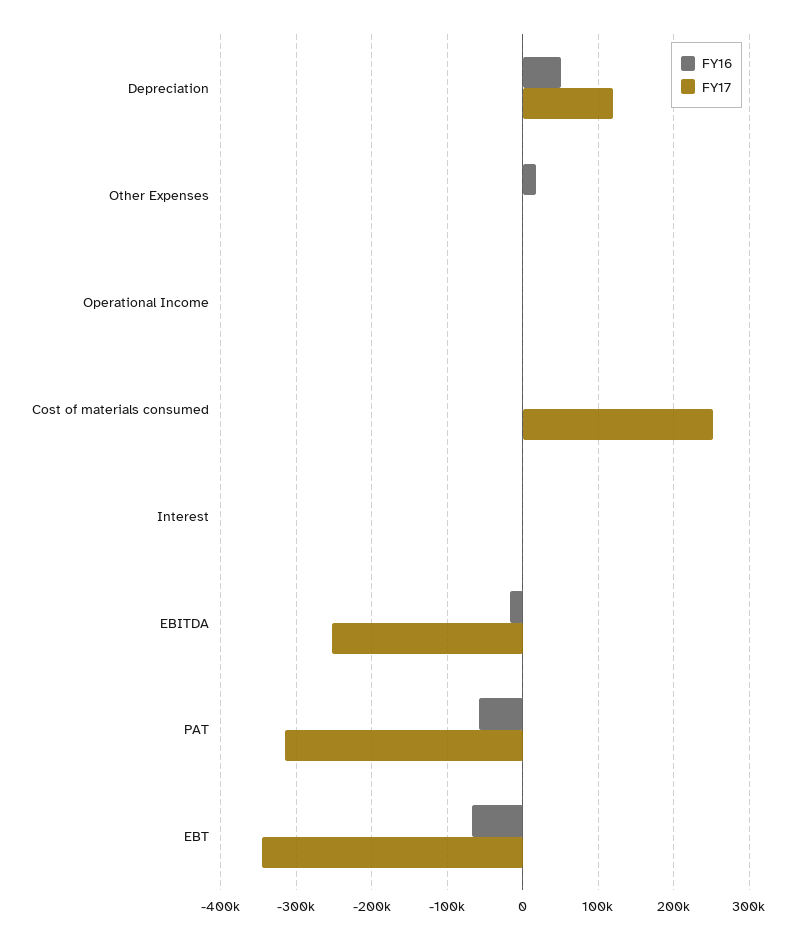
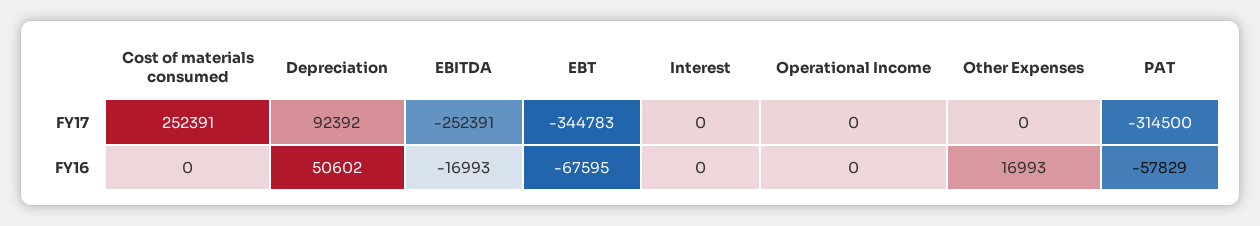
FY17, Depreciation: 120000 -> 92392

